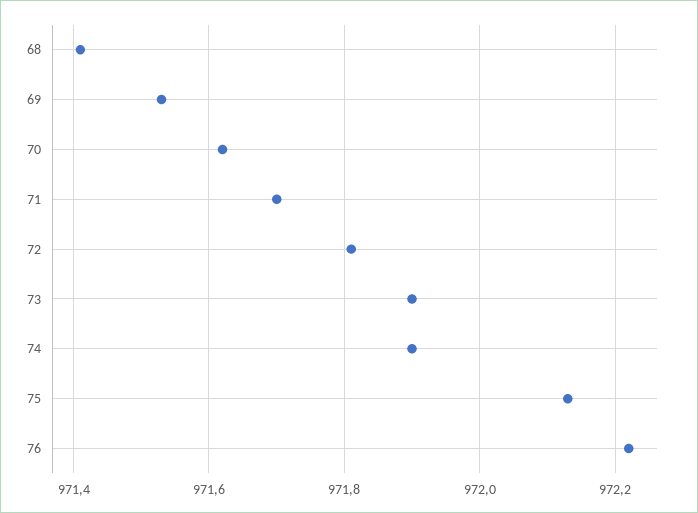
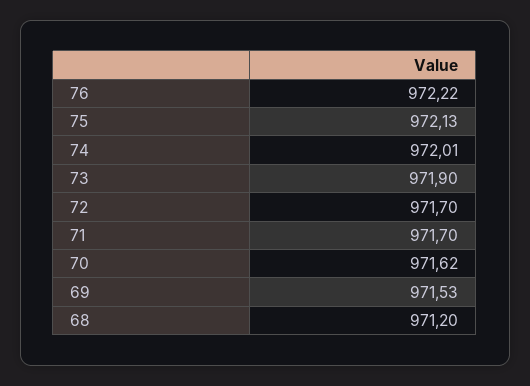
68: 971.4 -> 971.2
72: 971.8 -> 971.7
74: 971.9 -> 972.01

